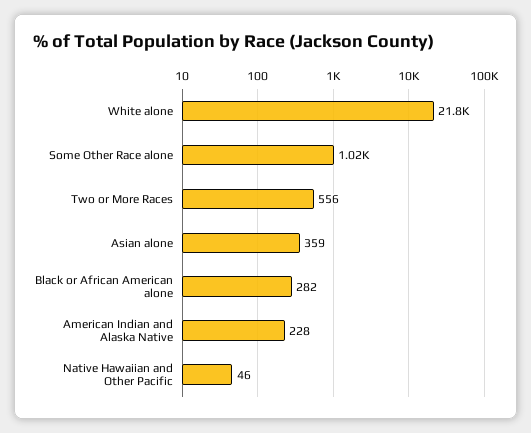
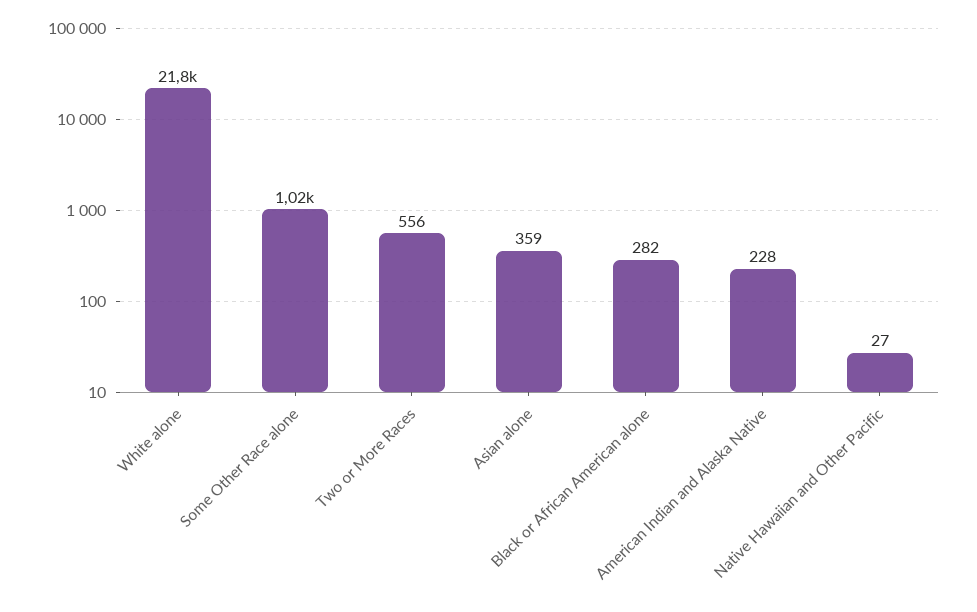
Native Hawaiian and Other Pacific: 46 -> 27

